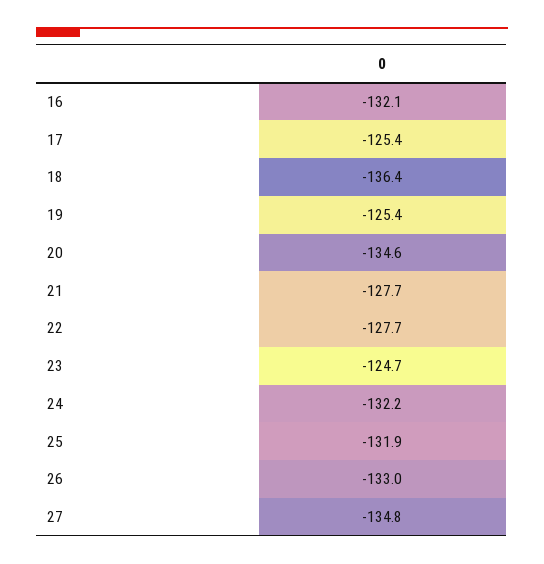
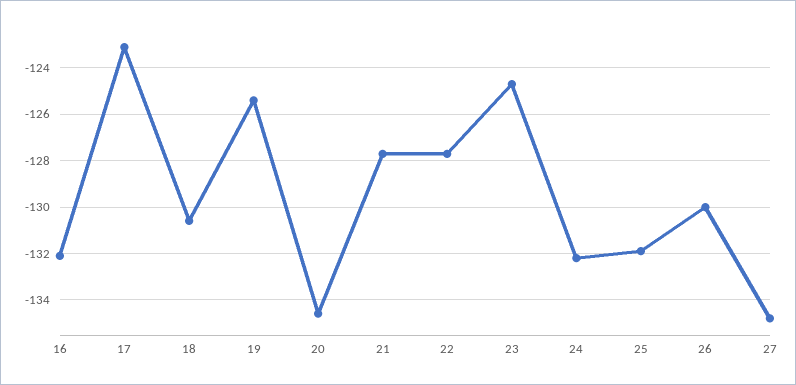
17: -125.4 -> -123
18: -136.4 -> -130.5
26: -133 -> -130

